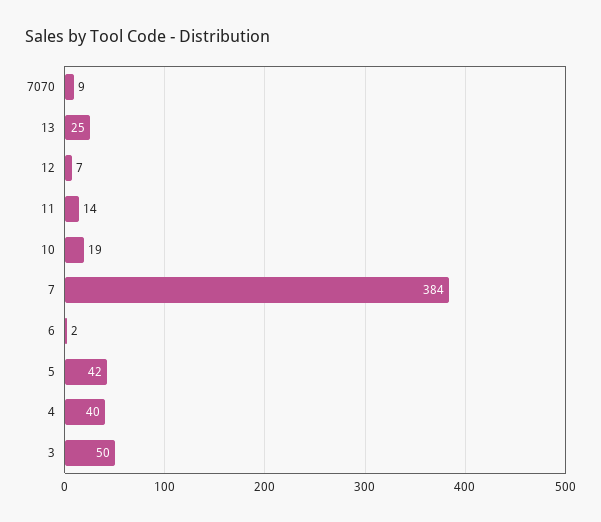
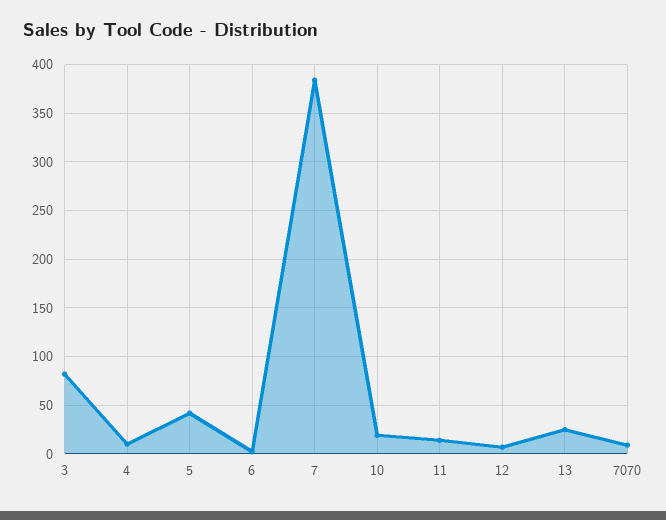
4: 40 -> 10
3: 50 -> 80

